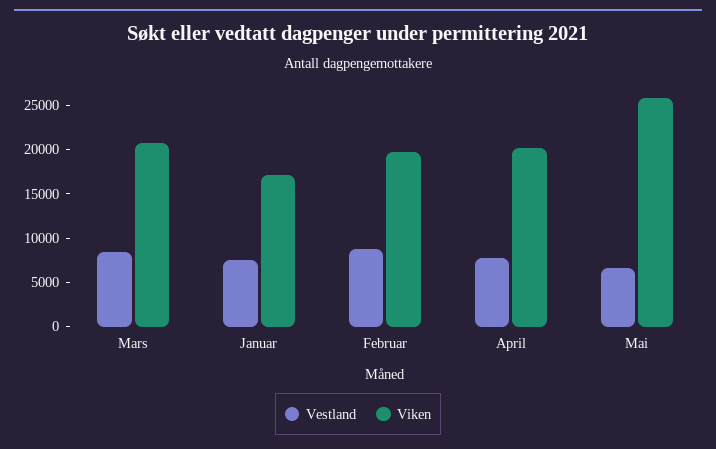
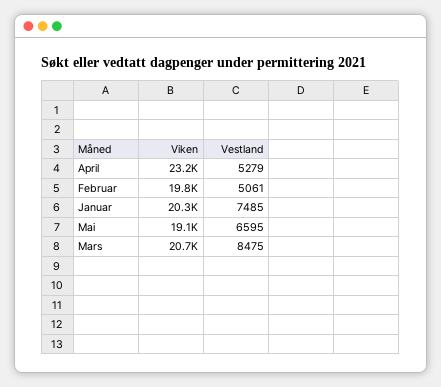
Viken, Januar: 17000 -> 20300
Vestland, Februar: 9000 -> 5061
Vestland, April: 8000 -> 5279
Viken, April: 20000 -> 23200
Viken, Mai: 26000 -> 19100

